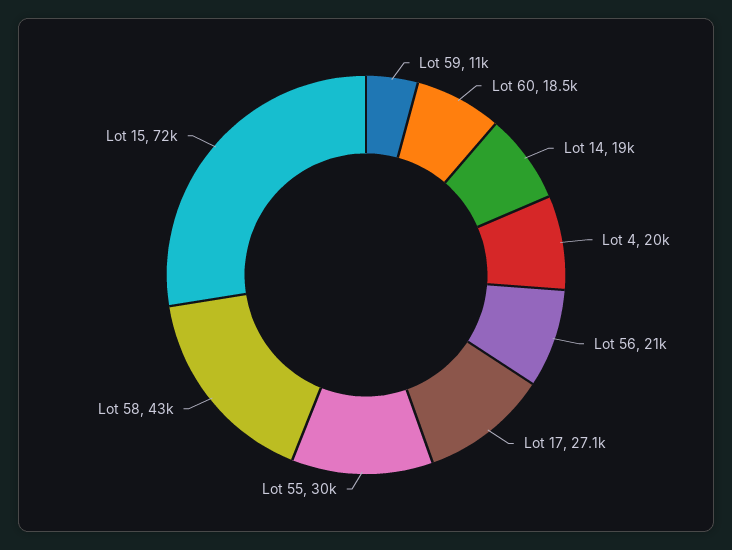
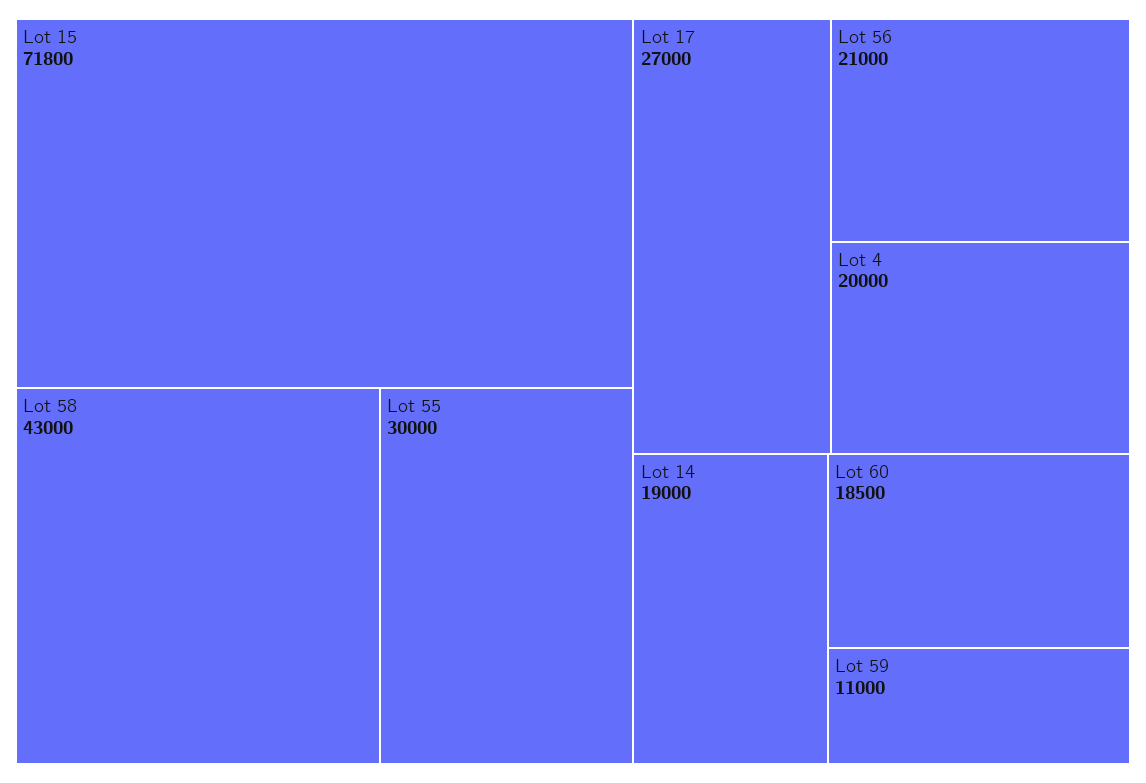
Lot 17: 27100 -> 27000
Lot 15: 72000 -> 71800

